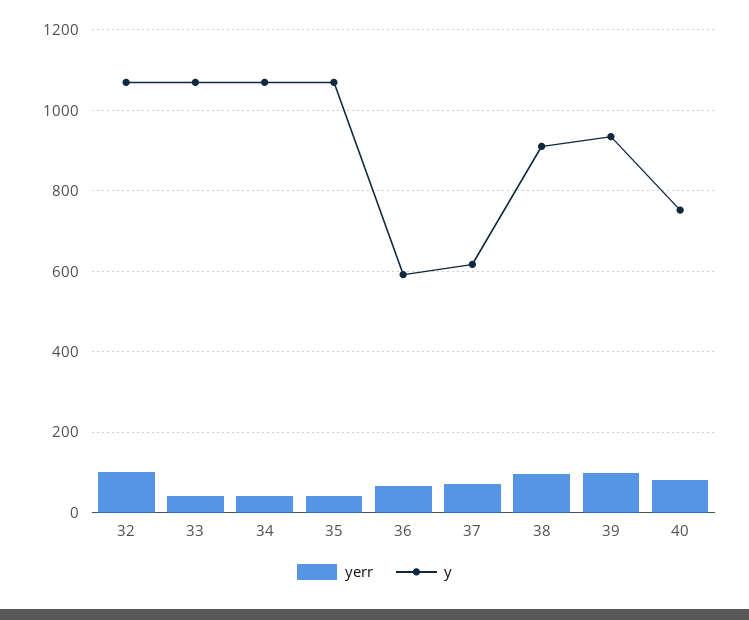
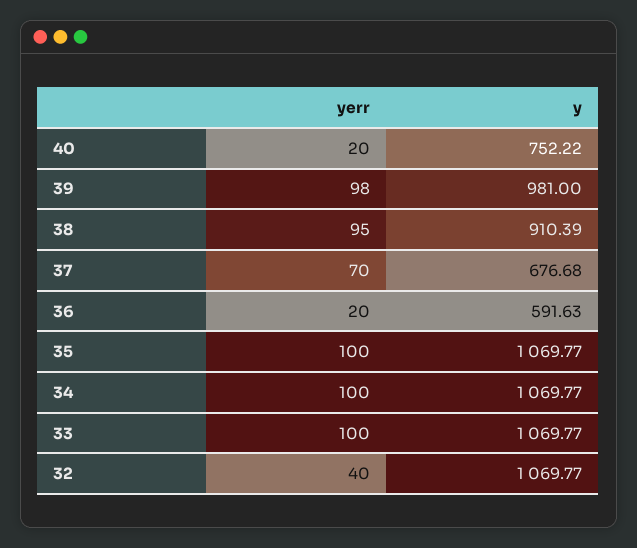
yerr, 32: 100 -> 40
yerr, 33: 40 -> 100
yerr, 34: 40 -> 100
yerr, 35: 40 -> 100
yerr, 36: 60 -> 20
y, 37: 620 -> 676.68
y, 39: 940 -> 981
yerr, 40: 80 -> 20

